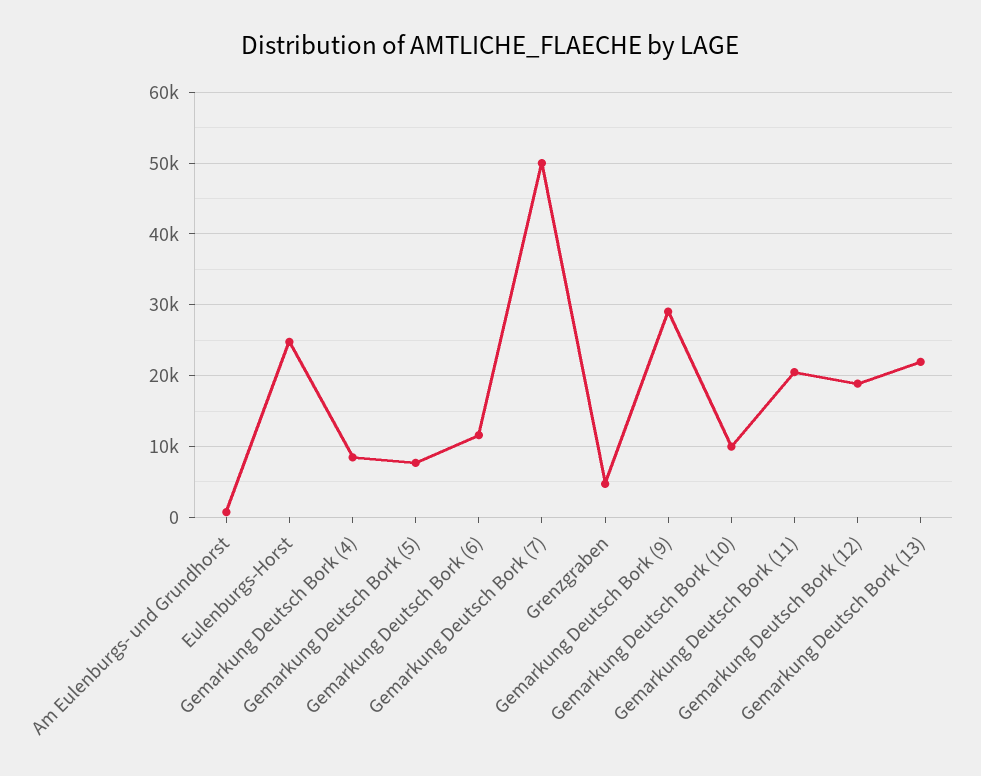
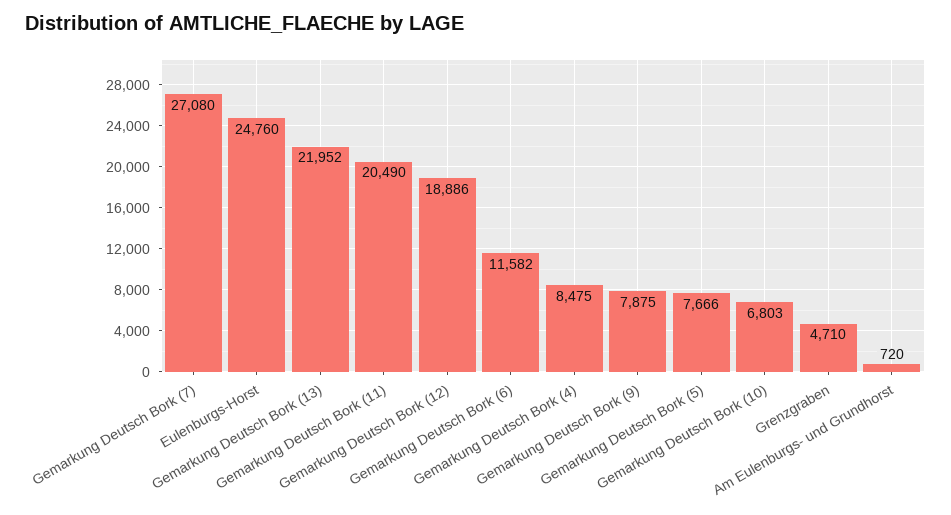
Gemarkung Deutsch Bork (7): 50000 -> 27080
Gemarkung Deutsch Bork (9): 29000 -> 7875
Gemarkung Deutsch Bork (10): 10000 -> 6803

